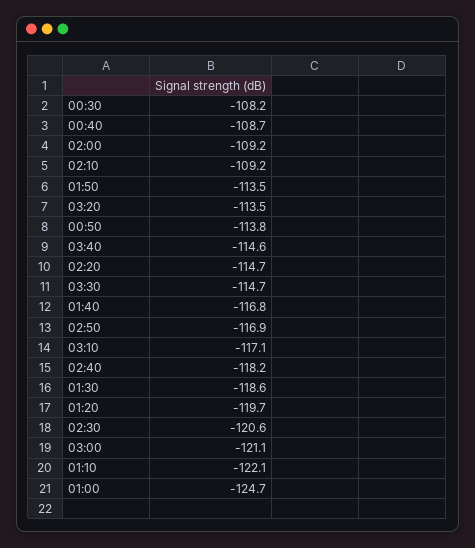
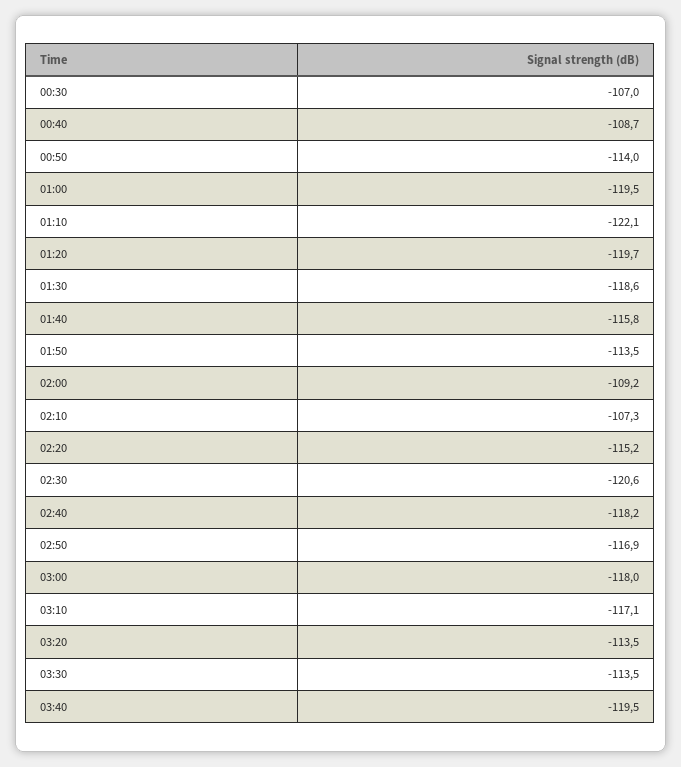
00:30: -108.2 -> -107
02:10: -109.2 -> -107.3
00:50: -113.8 -> -114
03:40: -114.6 -> -119.5
02:20: -114.7 -> -115.2
03:30: -114.7 -> -113.5
01:40: -116.8 -> -115.8
03:00: -121.1 -> -118
01:00: -124.7 -> -119.5

